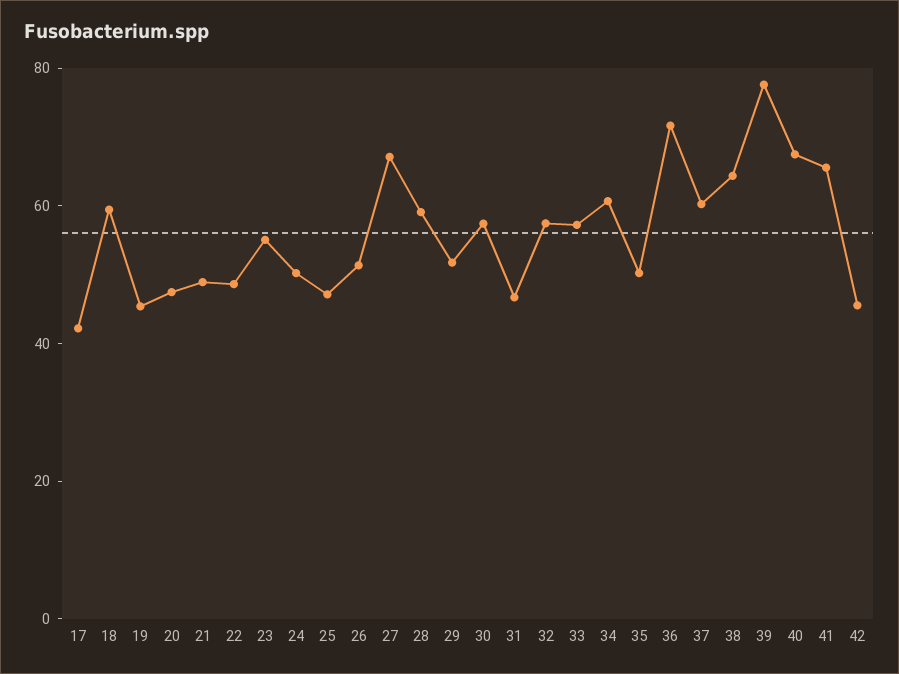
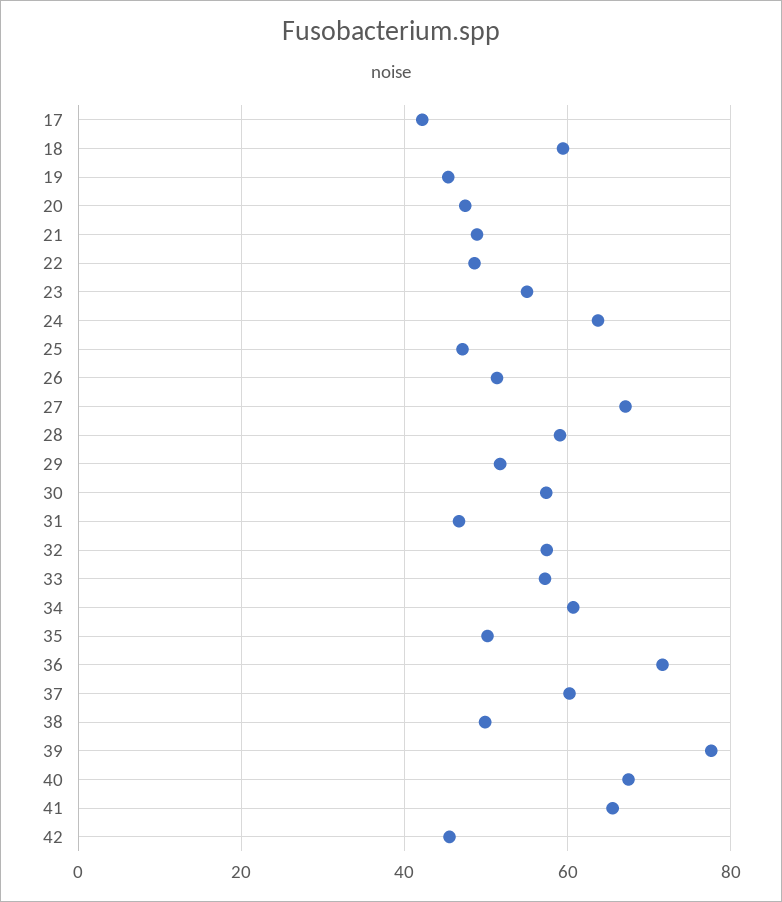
24: 50 -> 64
38: 65 -> 50

